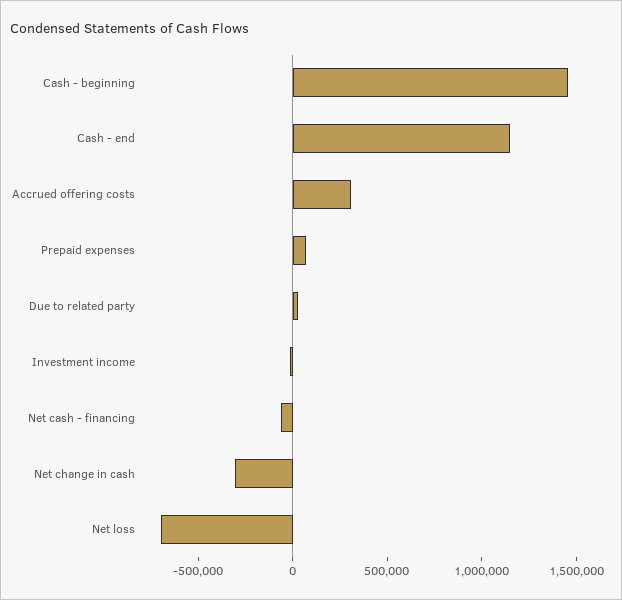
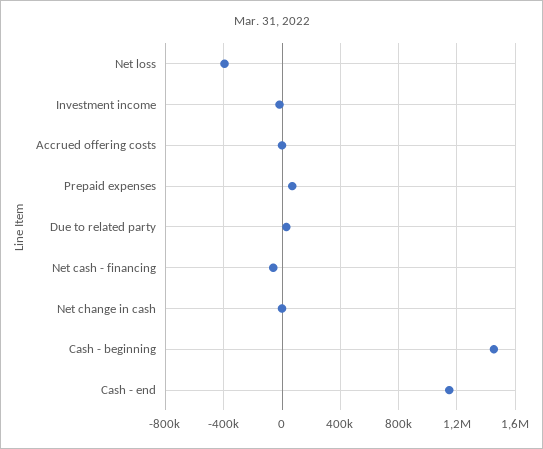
Accrued offering costs: 300000 -> 0
Net change in cash: -300000 -> 0
Net loss: -700000 -> -400000

